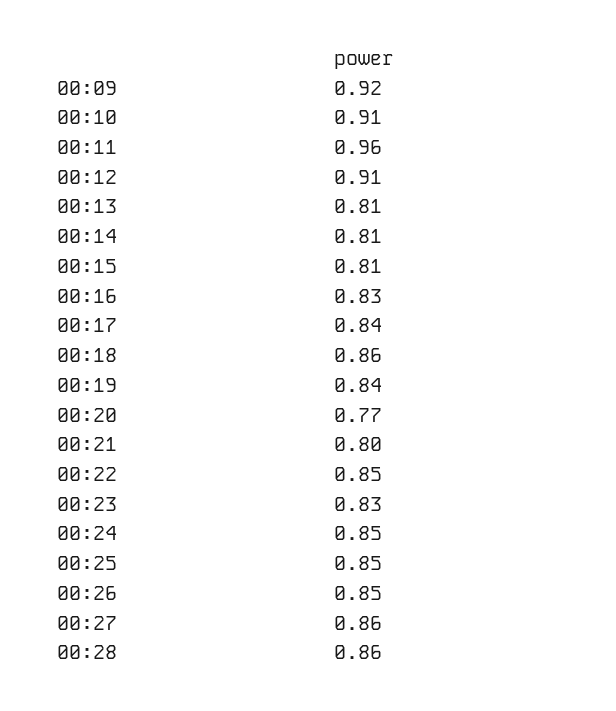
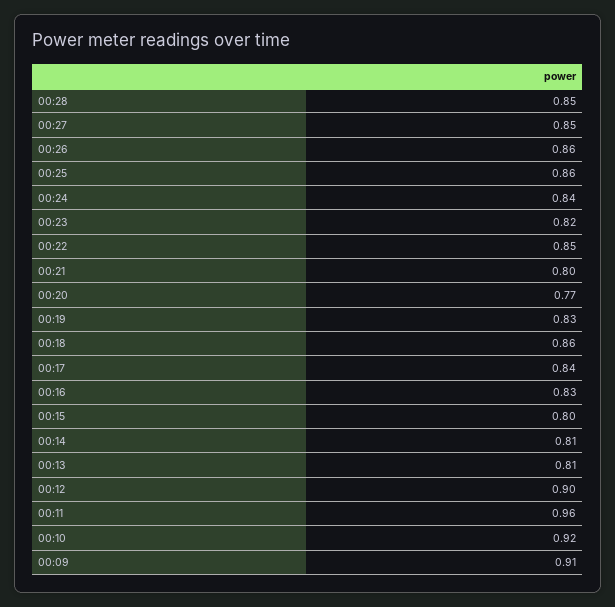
00:09: 0.92 -> 0.91
00:10: 0.91 -> 0.92
00:12: 0.91 -> 0.9
00:15: 0.81 -> 0.8
00:19: 0.84 -> 0.83
00:23: 0.83 -> 0.82
00:24: 0.85 -> 0.84
00:25: 0.85 -> 0.86
00:26: 0.85 -> 0.86
00:27: 0.86 -> 0.85
00:28: 0.86 -> 0.85

